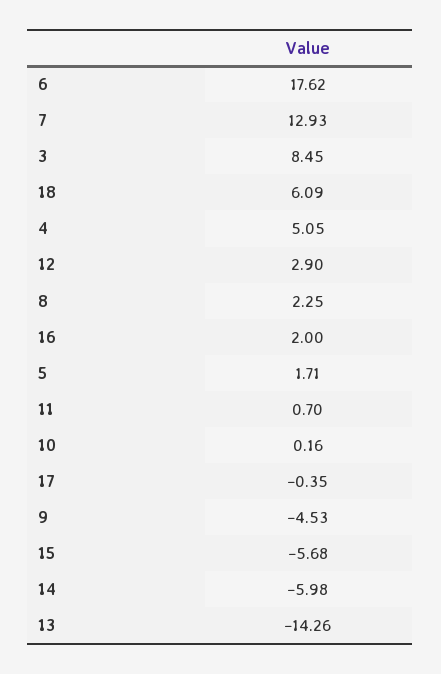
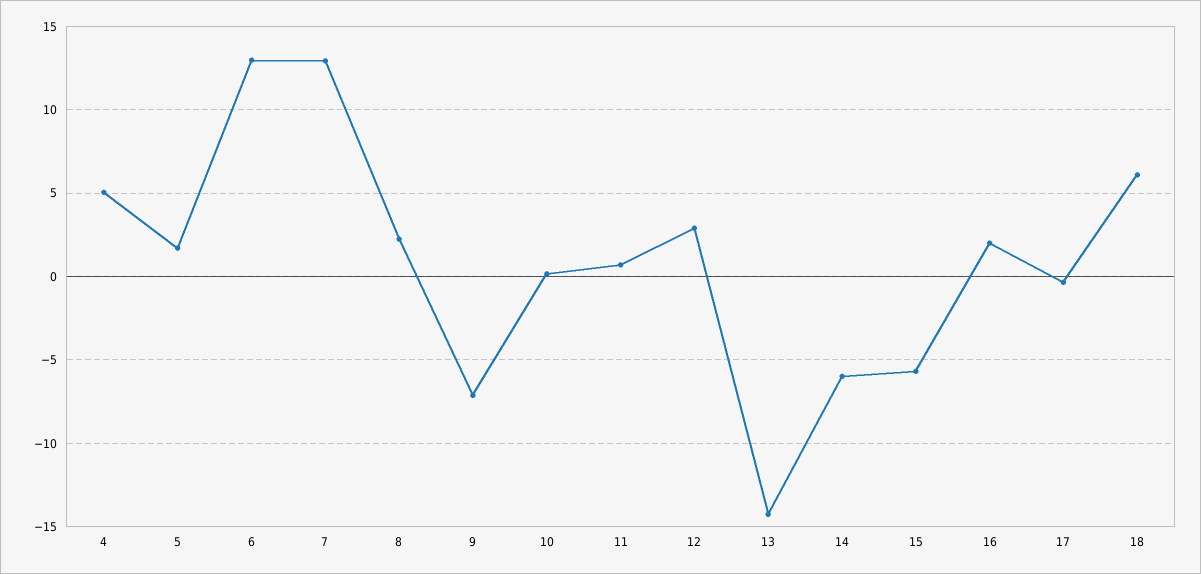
6: 17.62 -> 13
3: 8.45 -> none
9: -4.53 -> -7

